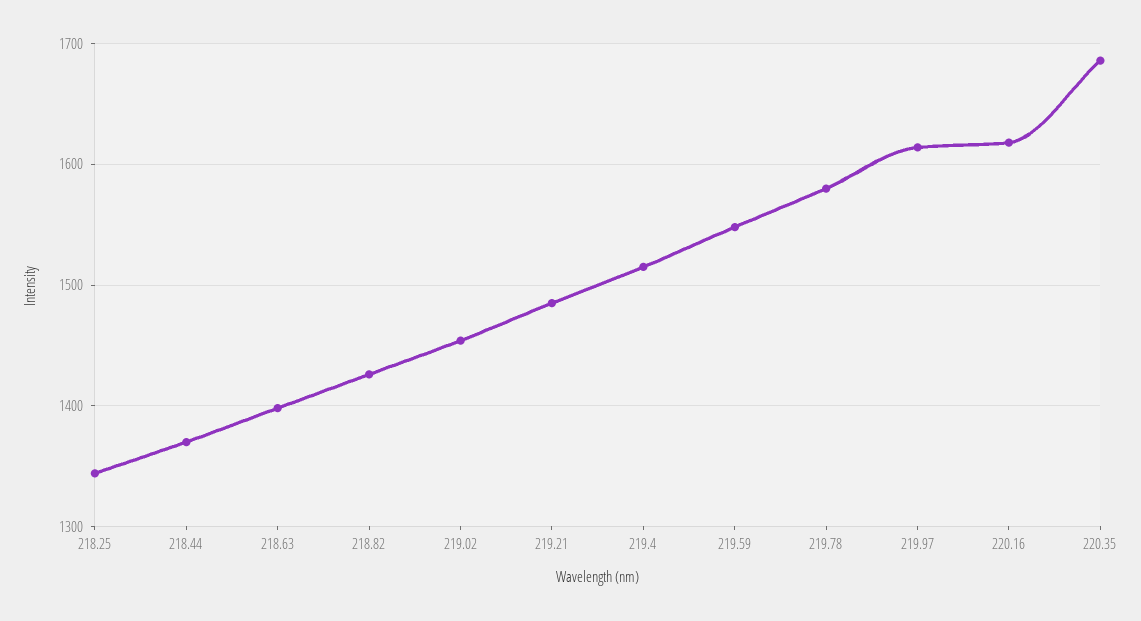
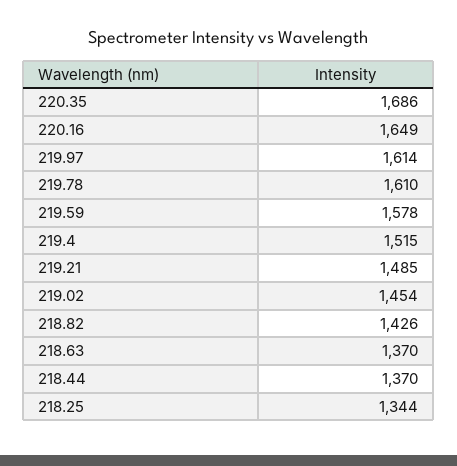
218.63: 1400 -> 1370
219.59: 1550 -> 1578
219.78: 1580 -> 1610
220.16: 1620 -> 1649

